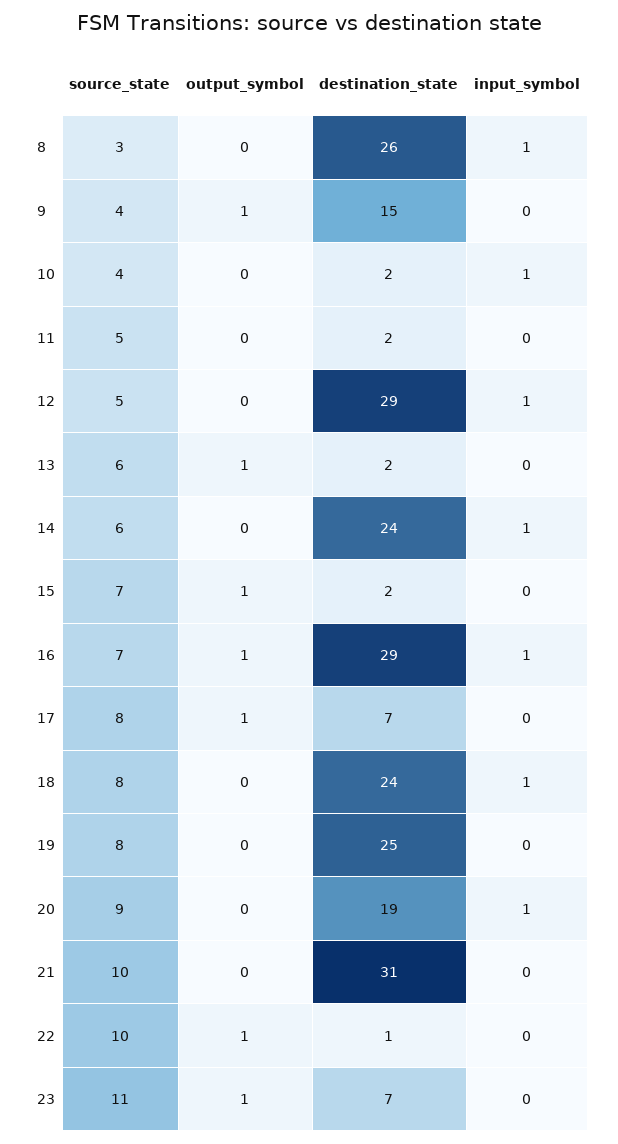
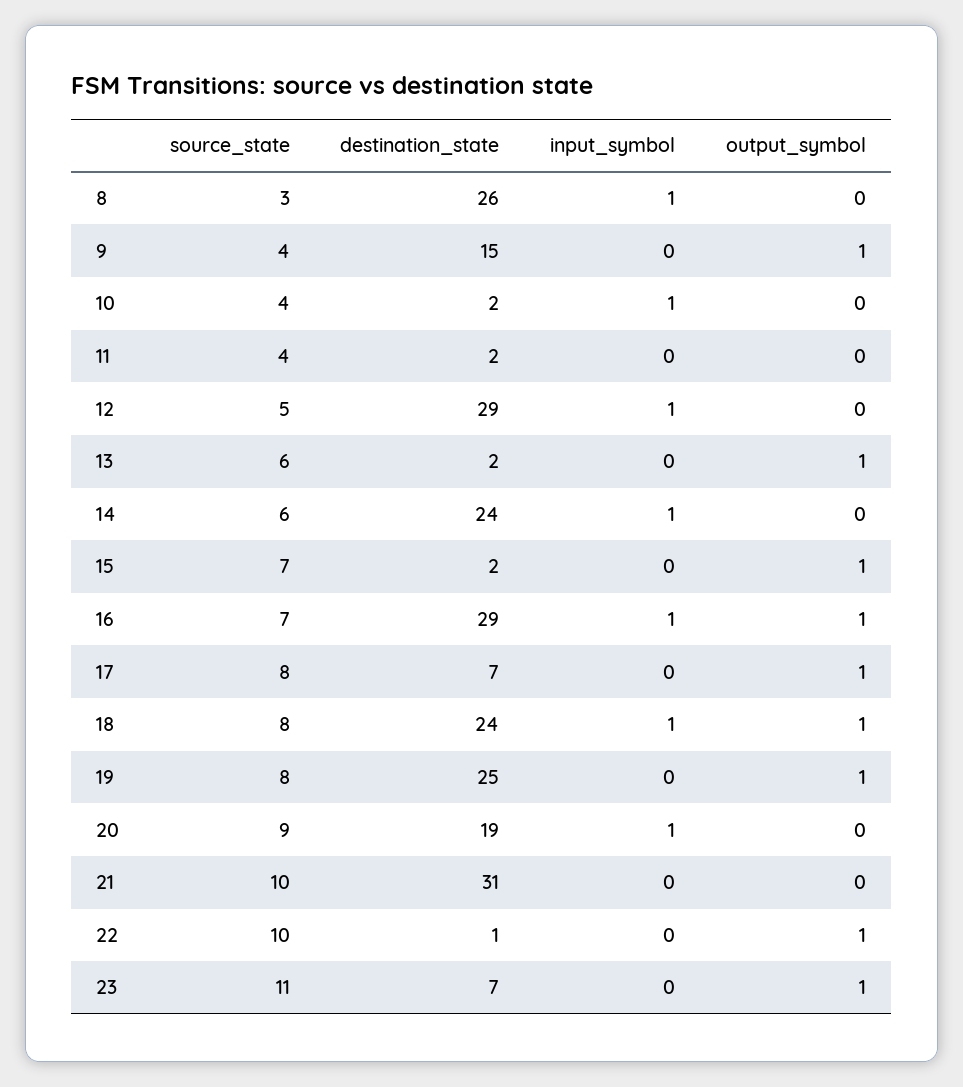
source_state, 11: 5 -> 4
output_symbol, 18: 0 -> 1
output_symbol, 19: 0 -> 1

